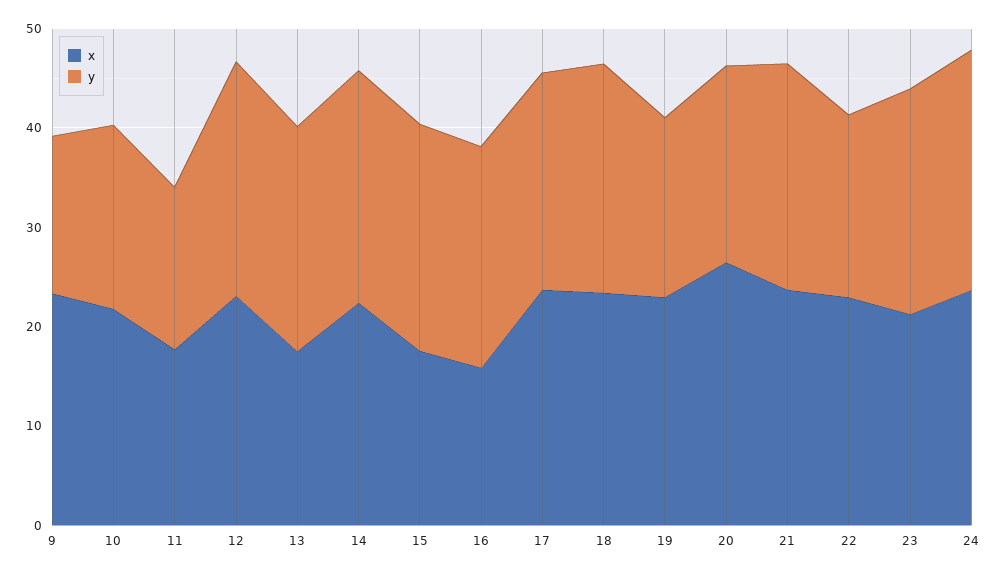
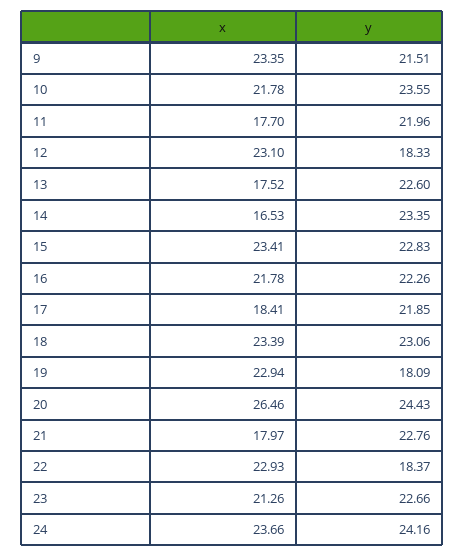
y, 9: 16 -> 21.51
y, 10: 18 -> 23.55
y, 11: 16 -> 21.96
y, 12: 24 -> 18.33
x, 14: 22 -> 16.53
x, 15: 18 -> 23.41
x, 16: 16 -> 21.78
x, 17: 24 -> 18.41
y, 20: 20 -> 24.43
x, 21: 24 -> 17.97

